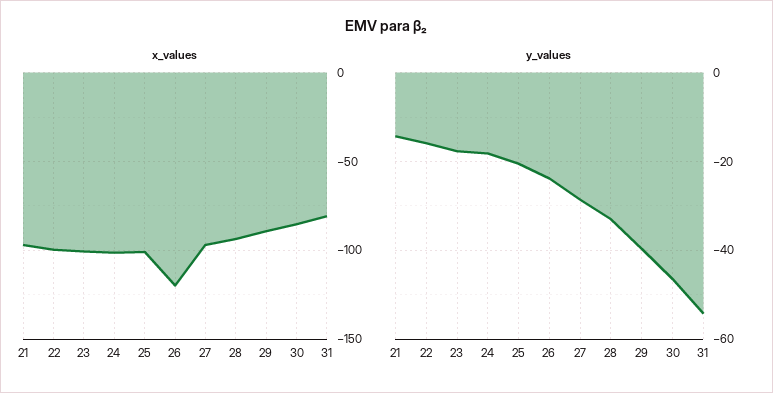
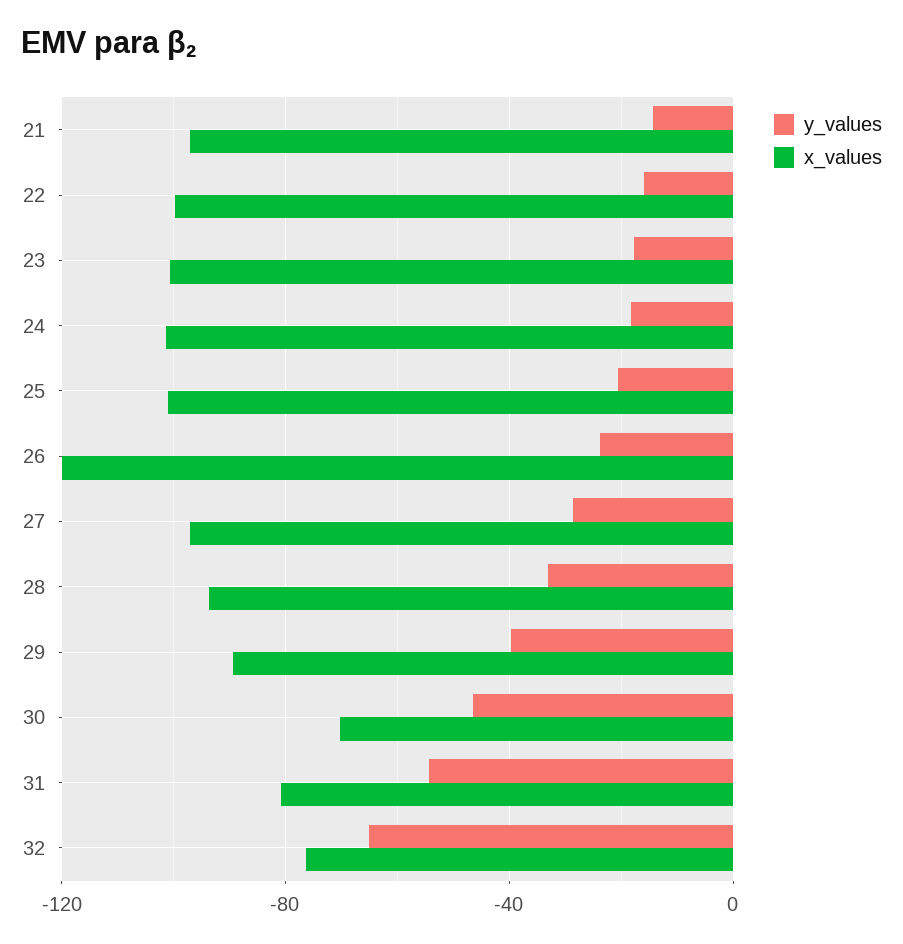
x_values, 30: -85 -> -70
y_values, 32: none -> -65
x_values, 32: none -> -75

